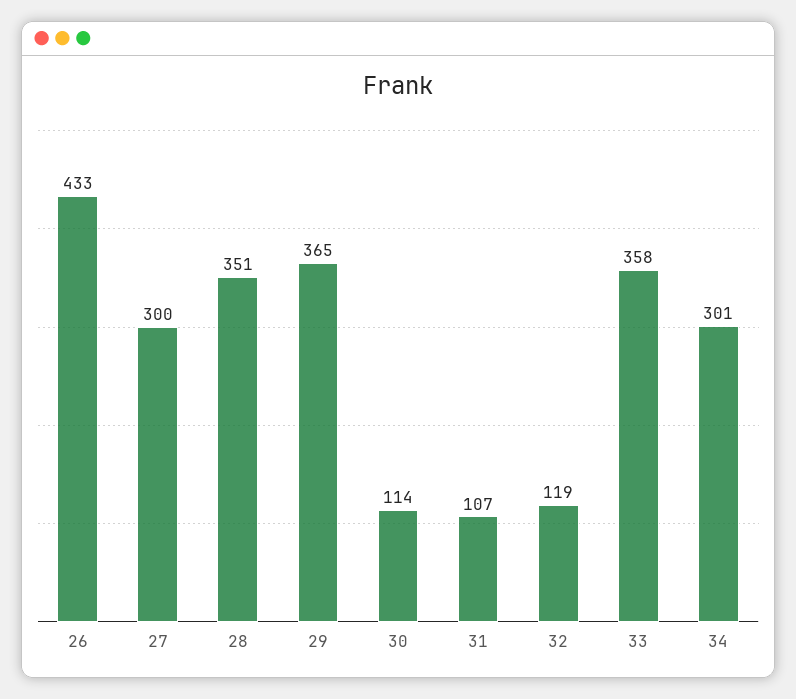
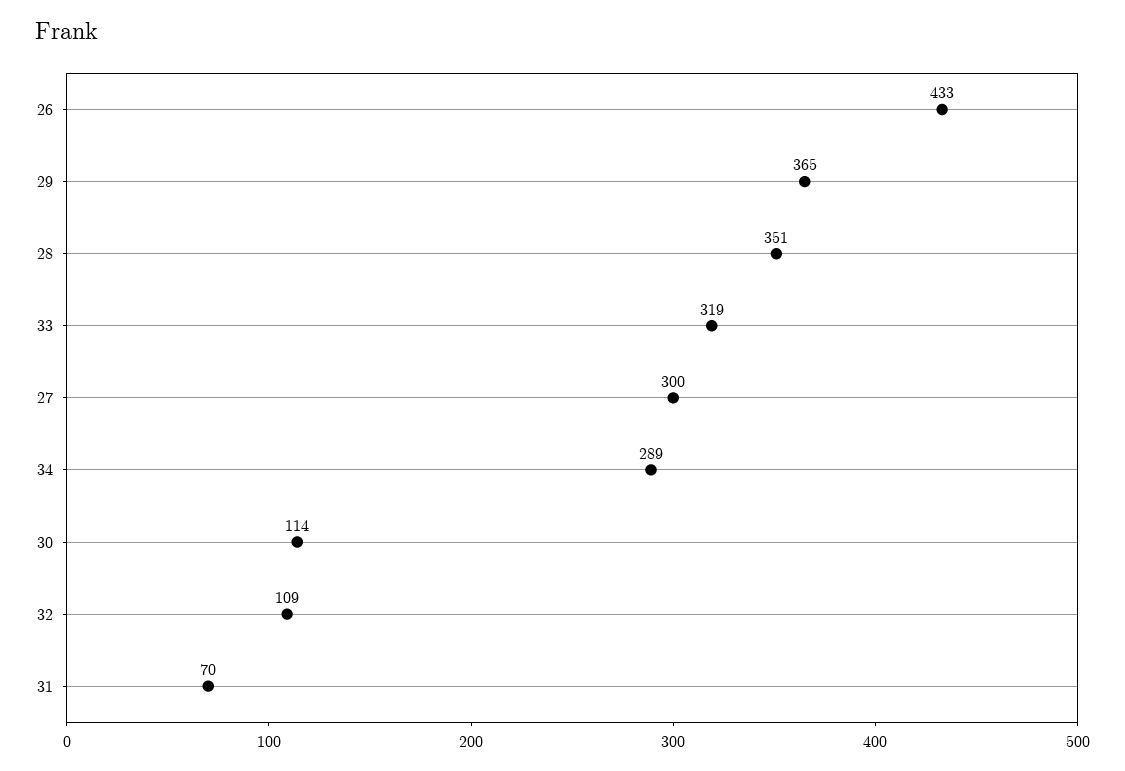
31: 107 -> 70
32: 119 -> 109
33: 358 -> 319
34: 301 -> 289

